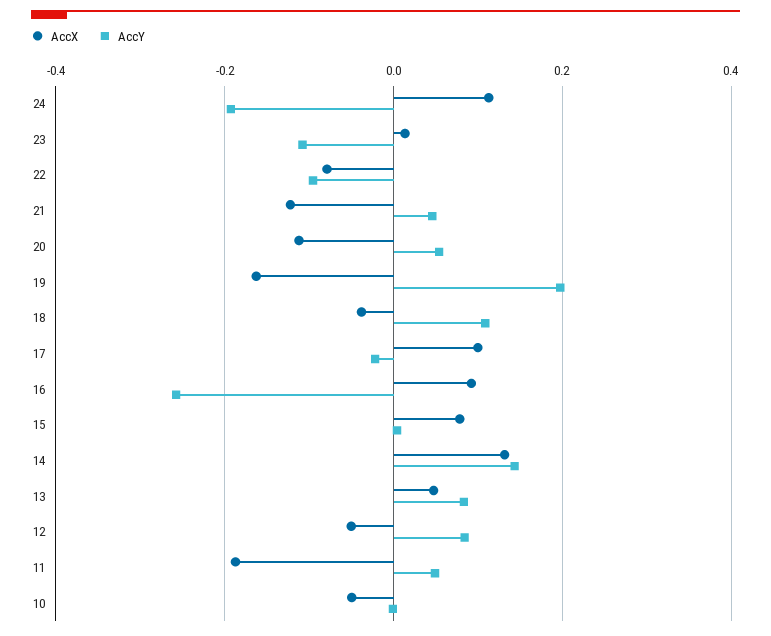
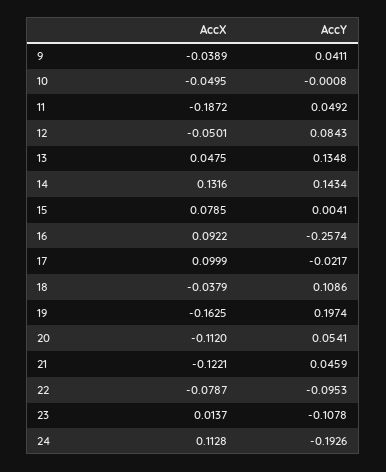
AccY, 13: 0.08 -> 0.1348
AccX, 9: none -> -0.0389
AccY, 9: none -> 0.0411

